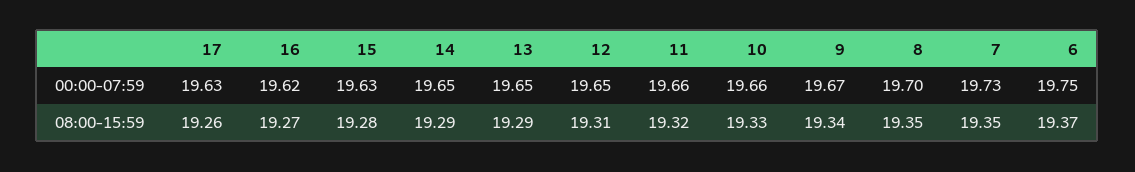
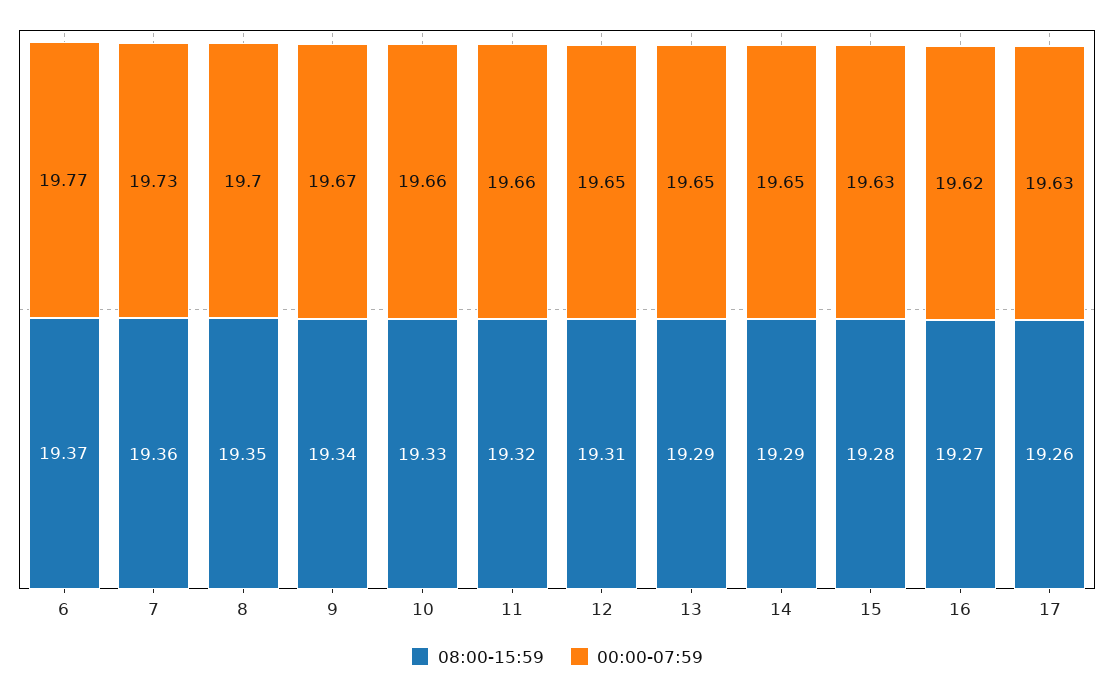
00:00-07:59, 6: 19.75 -> 19.77
08:00-15:59, 7: 19.35 -> 19.36

